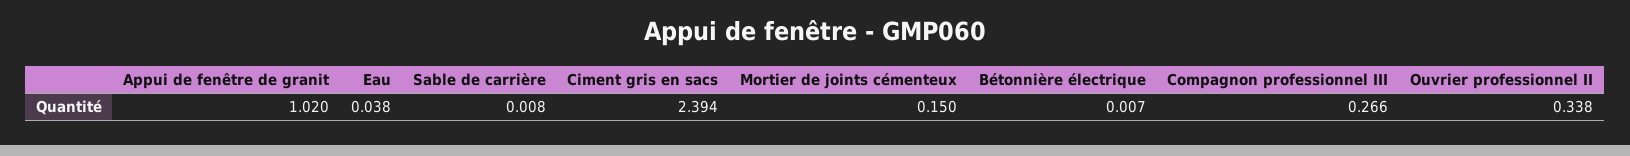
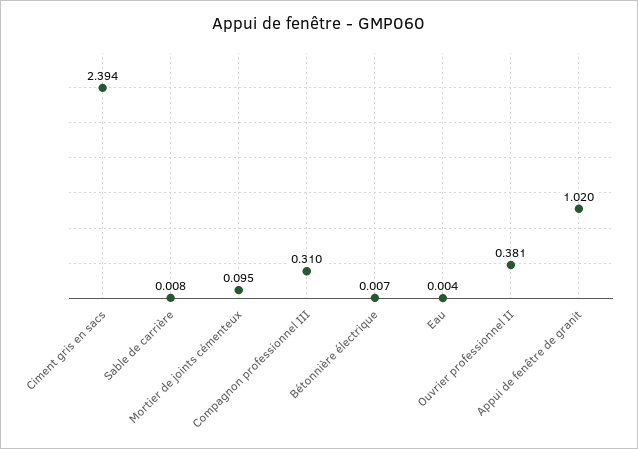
Eau: 0.038 -> 0.004
Mortier de joints cémenteux: 0.15 -> 0.095
Compagnon professionnel III: 0.266 -> 0.31
Ouvrier professionnel II: 0.338 -> 0.381

